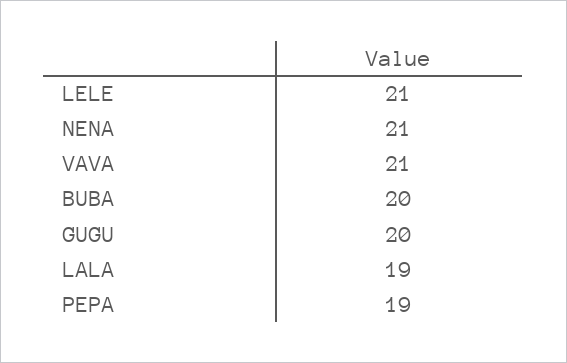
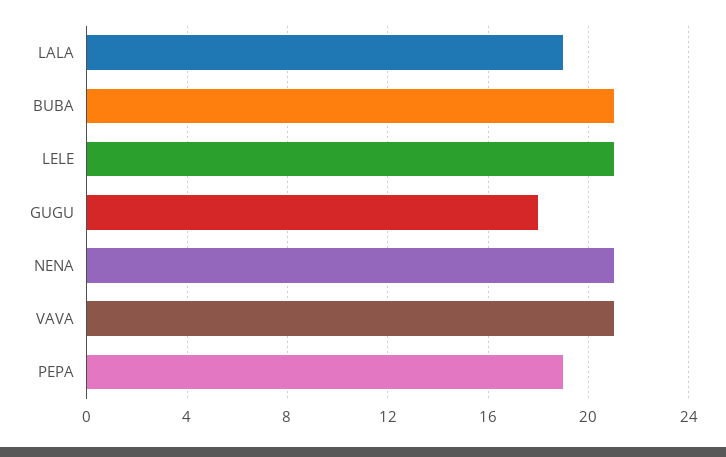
BUBA: 20 -> 21
GUGU: 20 -> 18

